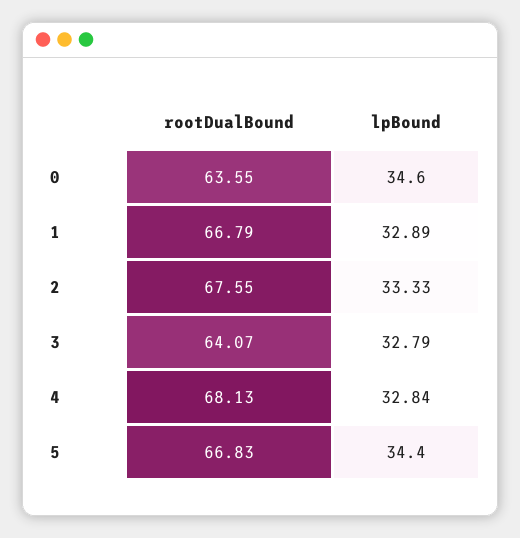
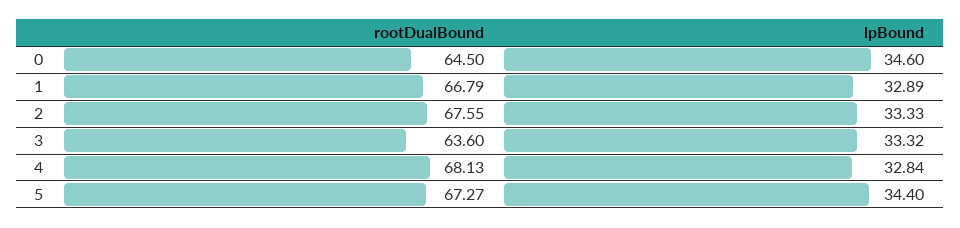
rootDualBound, 0: 63.55 -> 64.5
rootDualBound, 3: 64.07 -> 63.6
lpBound, 3: 32.79 -> 33.32
rootDualBound, 5: 66.83 -> 67.27

